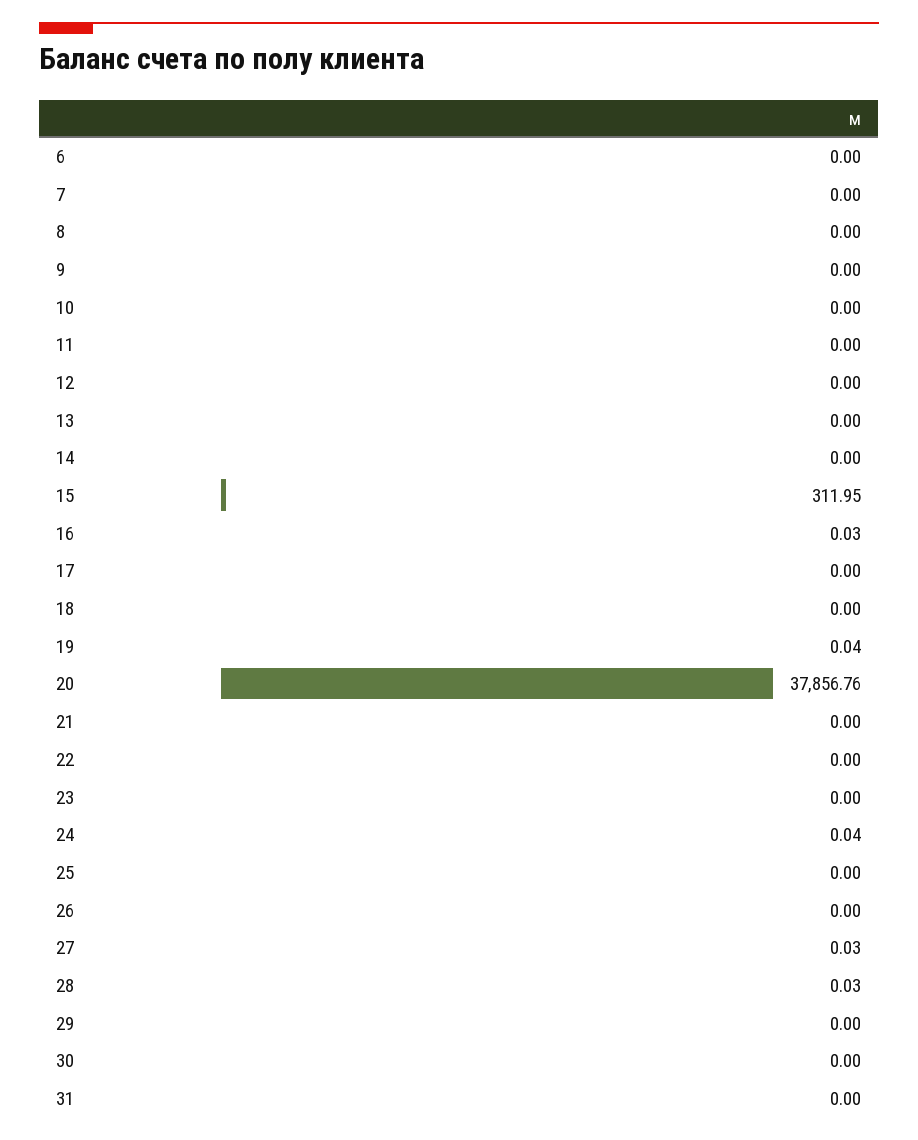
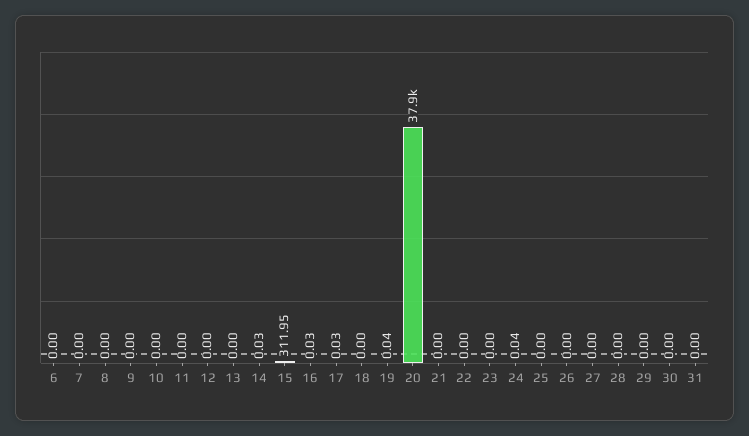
14: 0 -> 0.03
17: 0 -> 0.03
27: 0.03 -> 0
28: 0.03 -> 0

